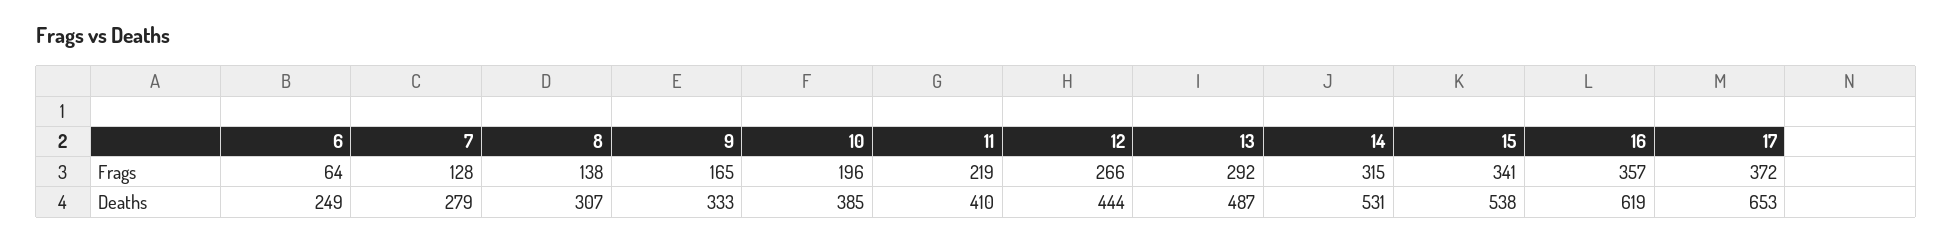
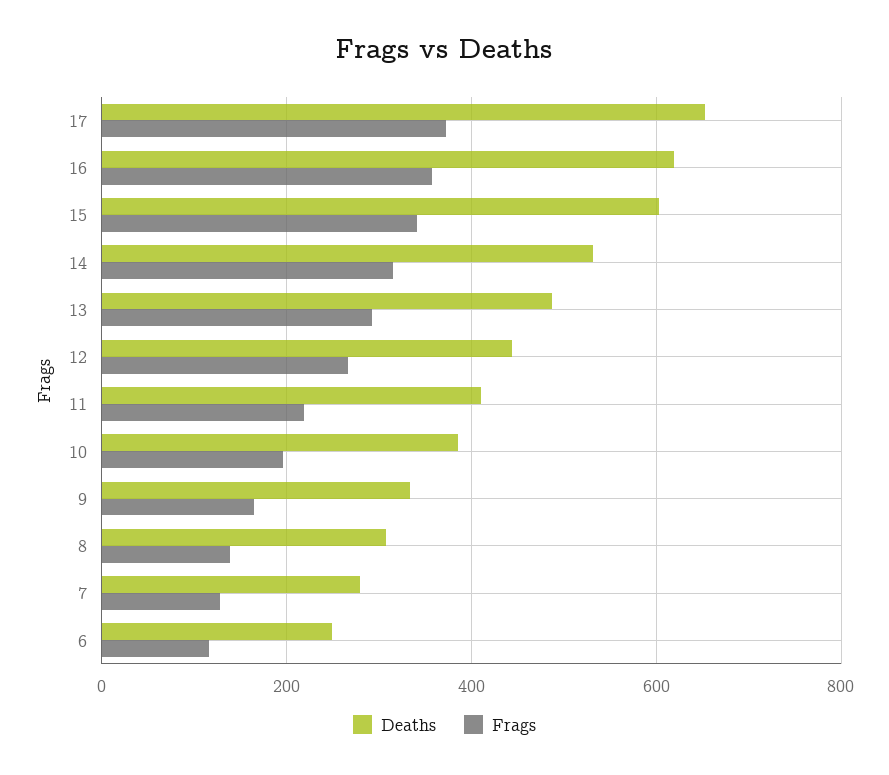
Frags, 6: 64 -> 120
Deaths, 15: 538 -> 600

